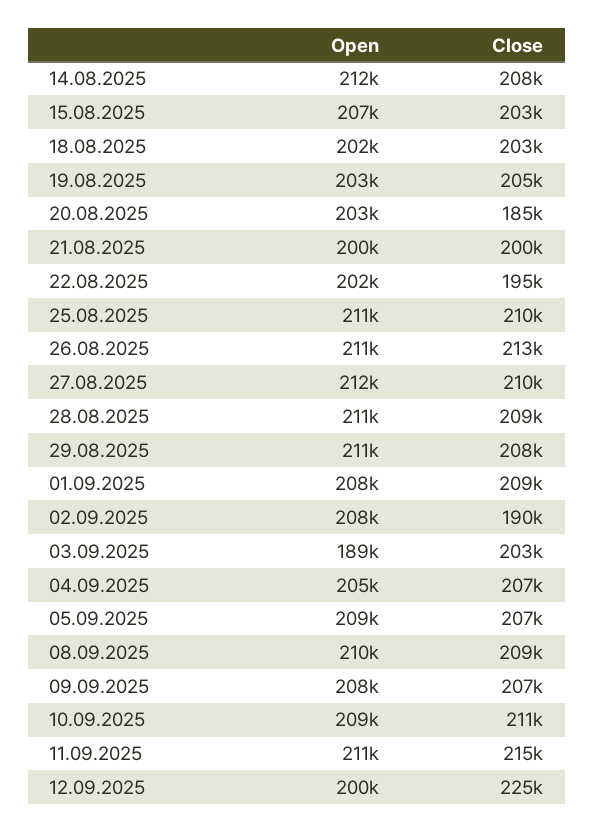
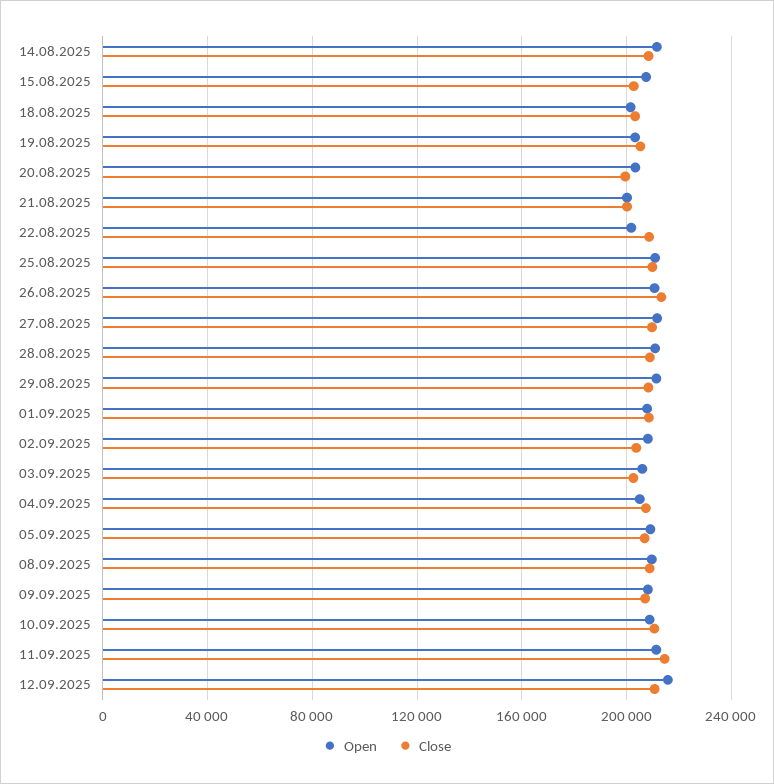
Close, 20.08.2025: 185000 -> 200000
Close, 22.08.2025: 195000 -> 210000
Close, 02.09.2025: 190000 -> 205000
Open, 03.09.2025: 189000 -> 205000
Open, 12.09.2025: 200000 -> 215000
Close, 12.09.2025: 225000 -> 210000

